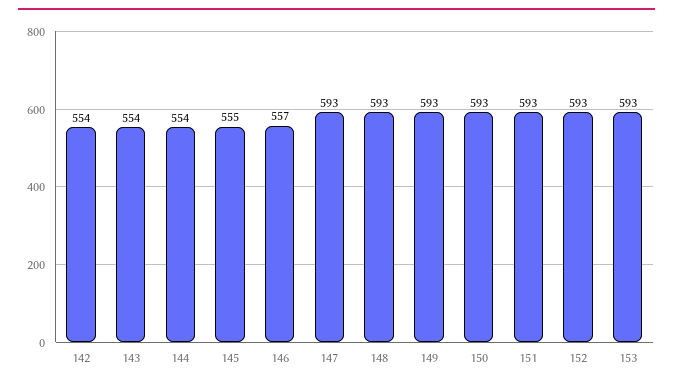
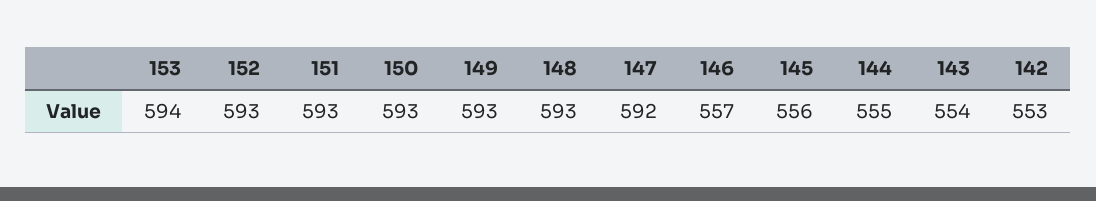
142: 554 -> 553
144: 554 -> 555
145: 555 -> 556
147: 593 -> 592
153: 593 -> 594

